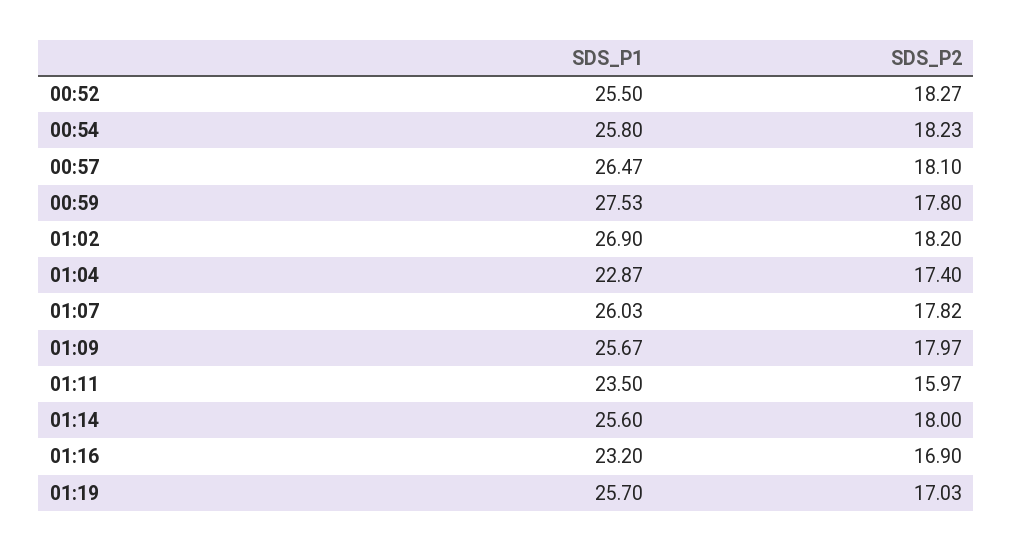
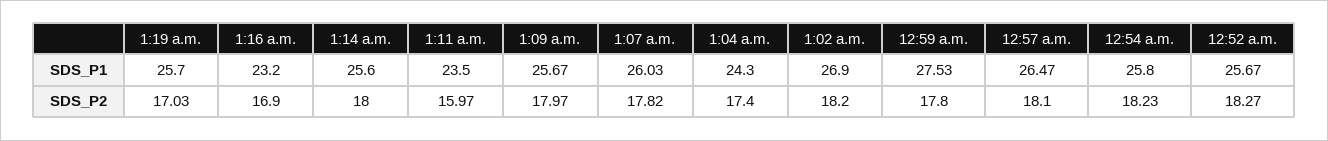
SDS_P1, 00:52: 25.5 -> 25.67
SDS_P1, 01:04: 22.87 -> 24.3

